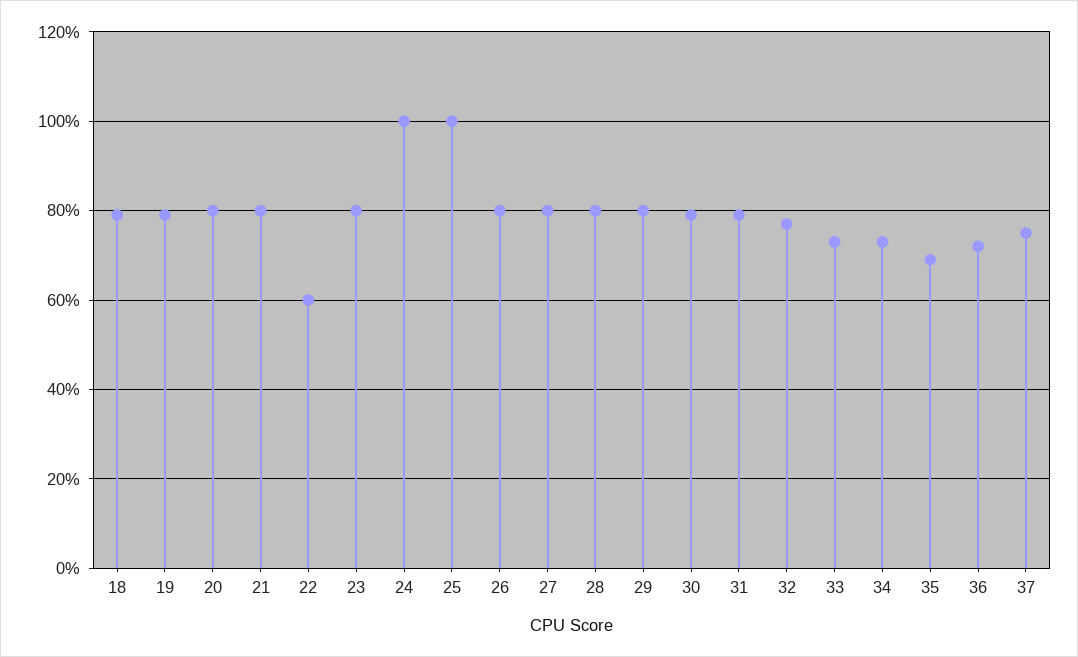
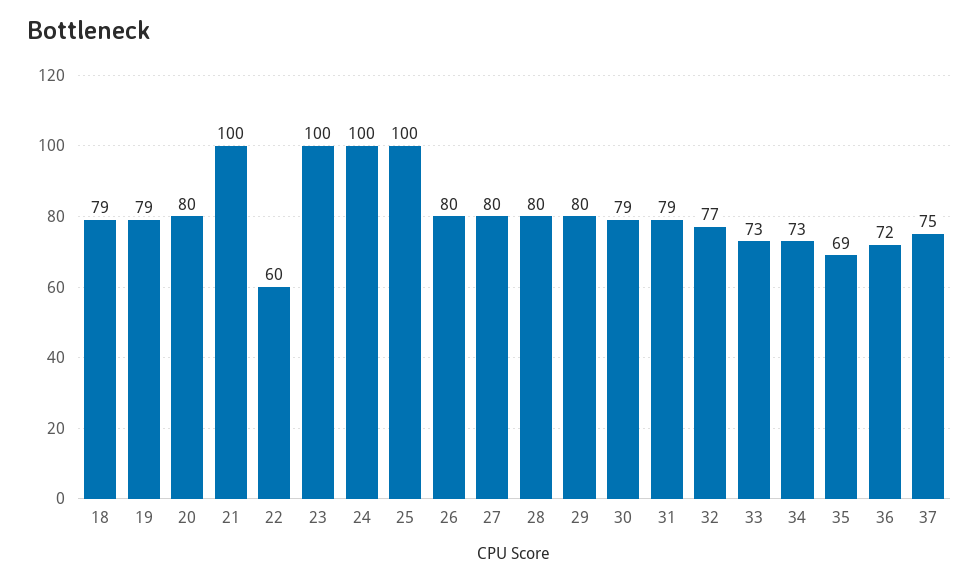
21: 80 -> 100
23: 80 -> 100

